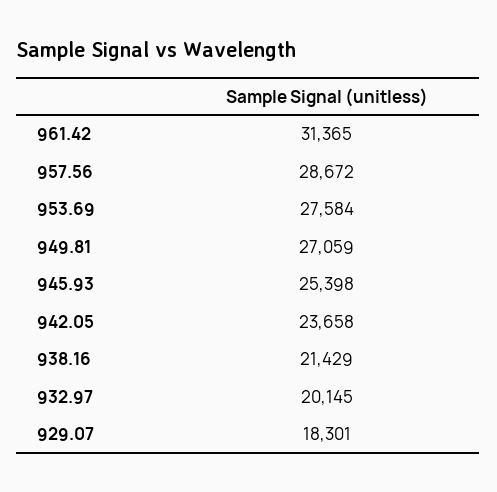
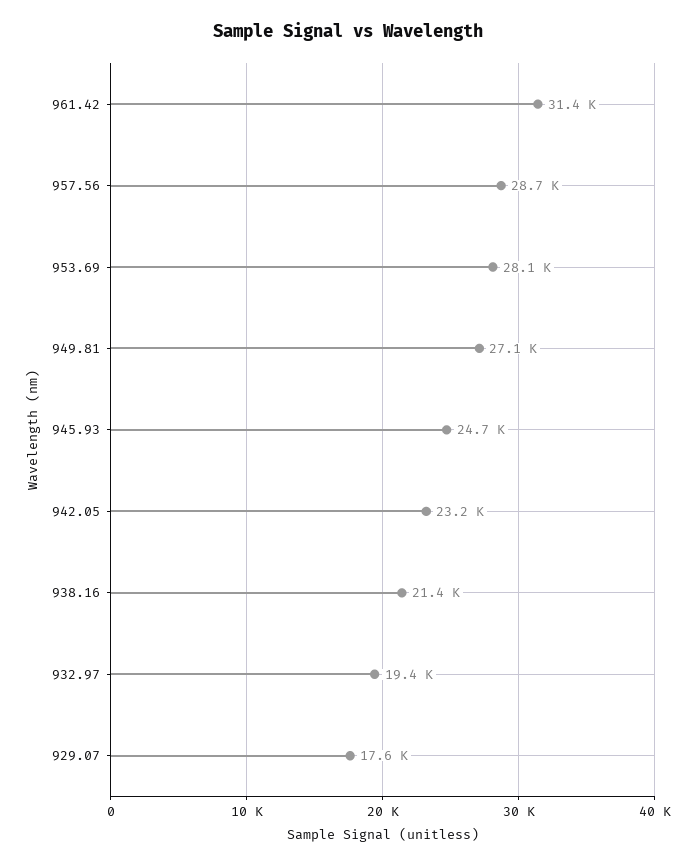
953.69: 27584 -> 28100
945.93: 25398 -> 24700
942.05: 23658 -> 23200
932.97: 20145 -> 19400
929.07: 18301 -> 17600

